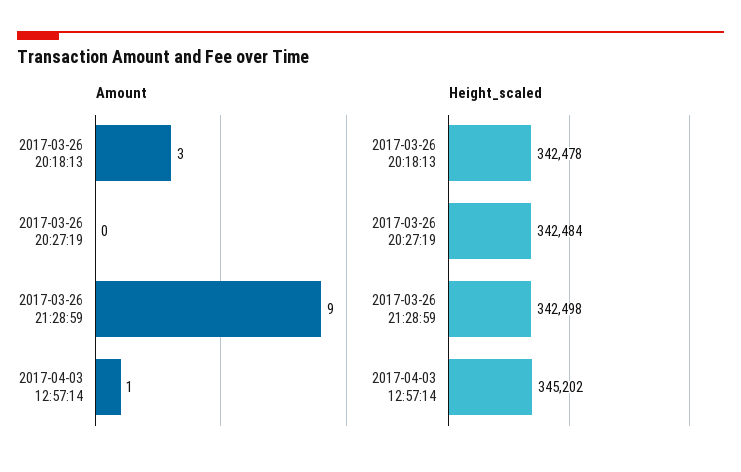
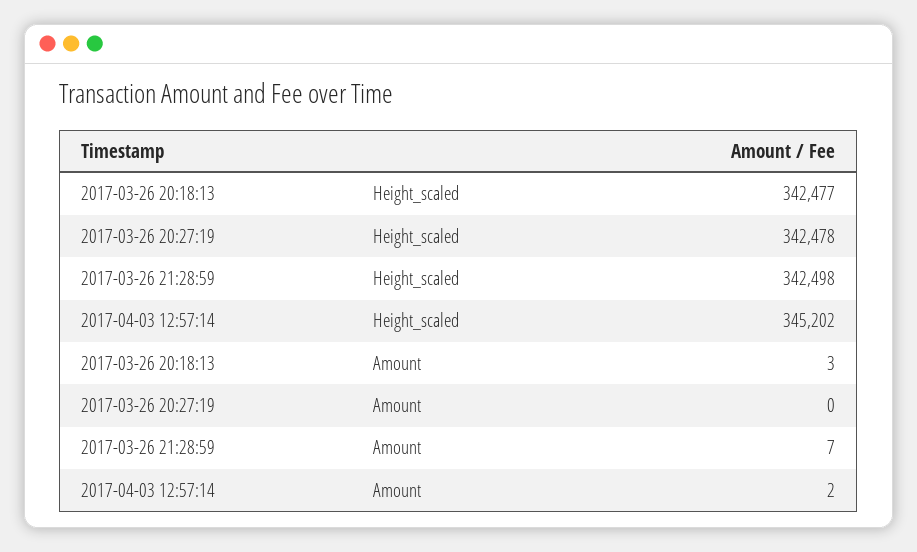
Amount, 2017-03-26 21:28:59: 9 -> 7
Amount, 2017-04-03 12:57:14: 1 -> 2
Height_scaled, 2017-03-26 20:18:13: 342478 -> 342477
Height_scaled, 2017-03-26 20:27:19: 342484 -> 342478

